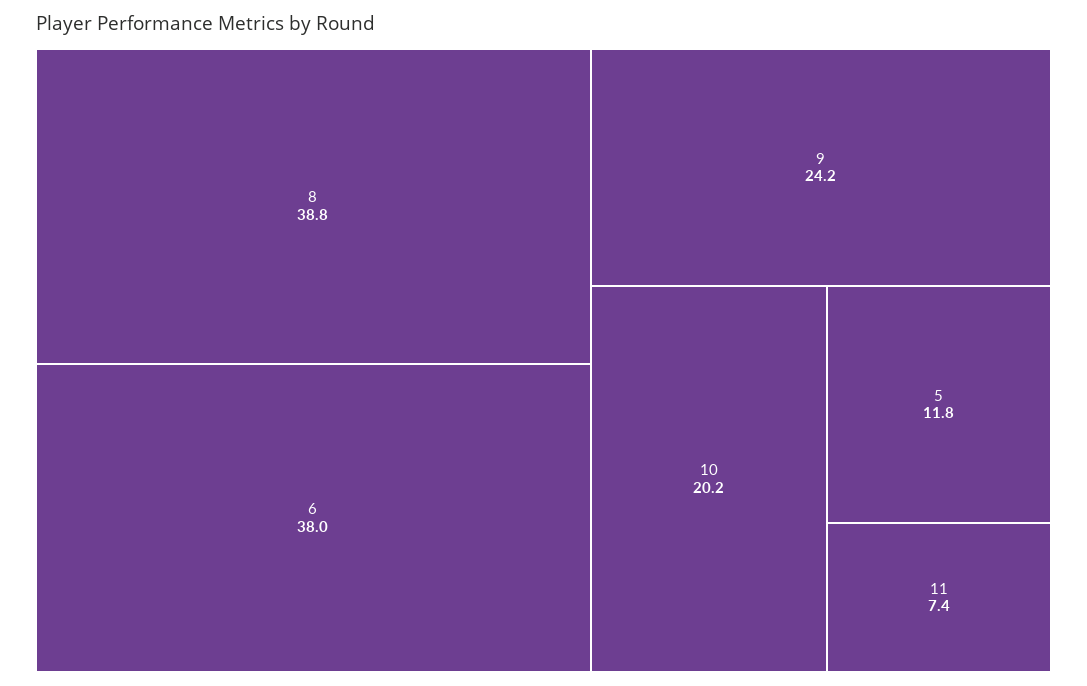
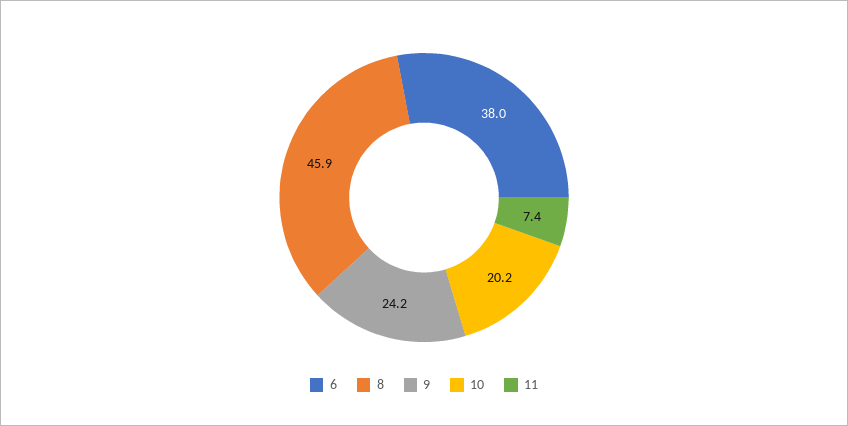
8: 38.8 -> 45.9
5: 11.8 -> none

